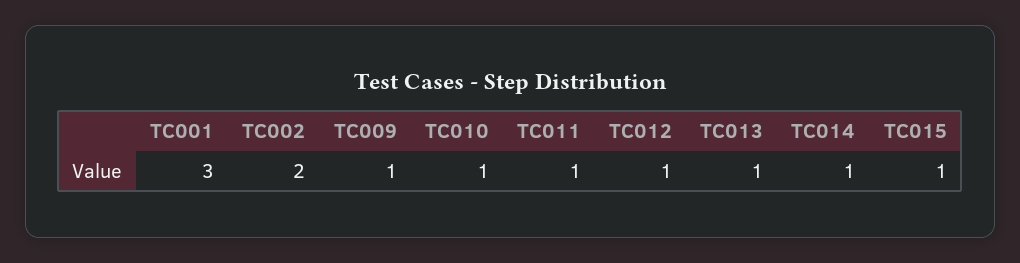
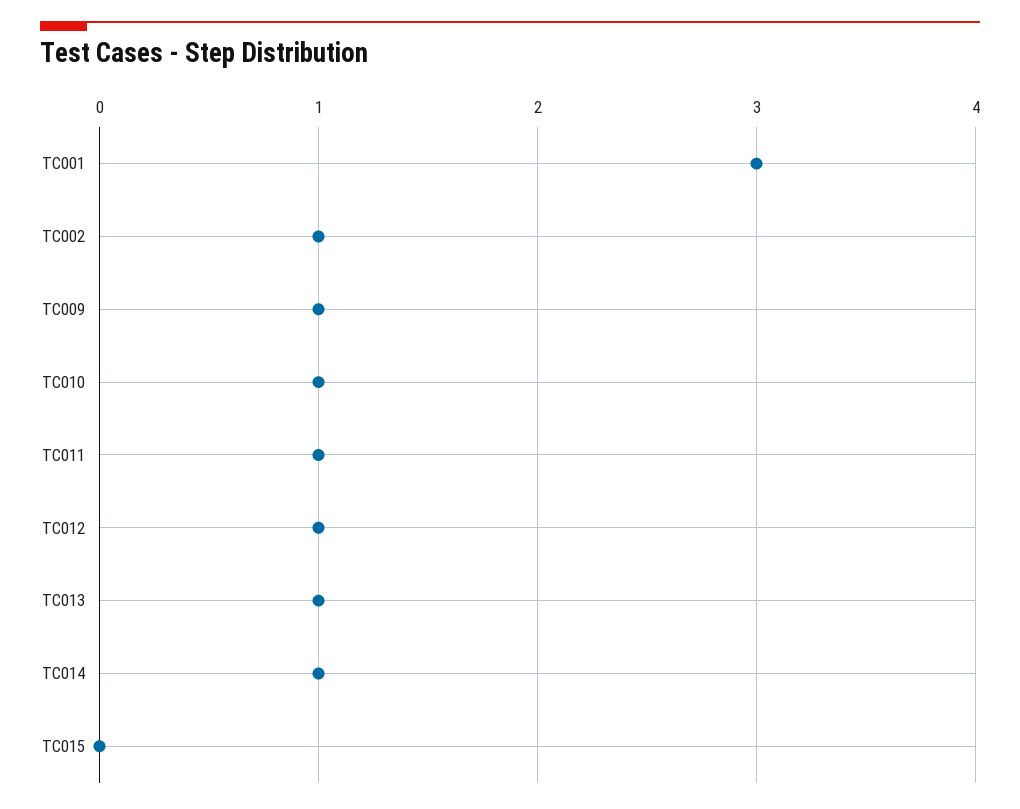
TC002: 2 -> 1
TC015: 1 -> 0

